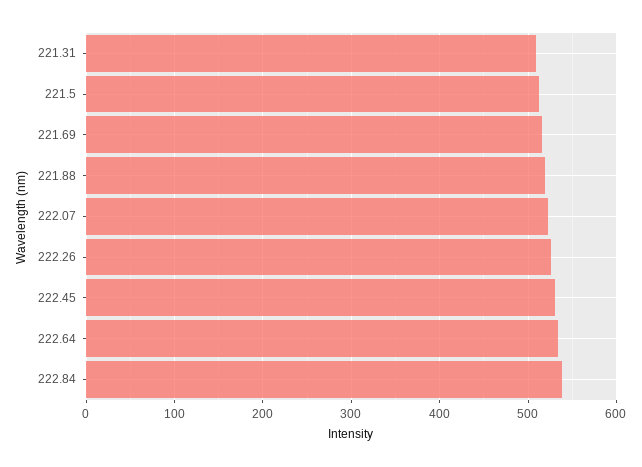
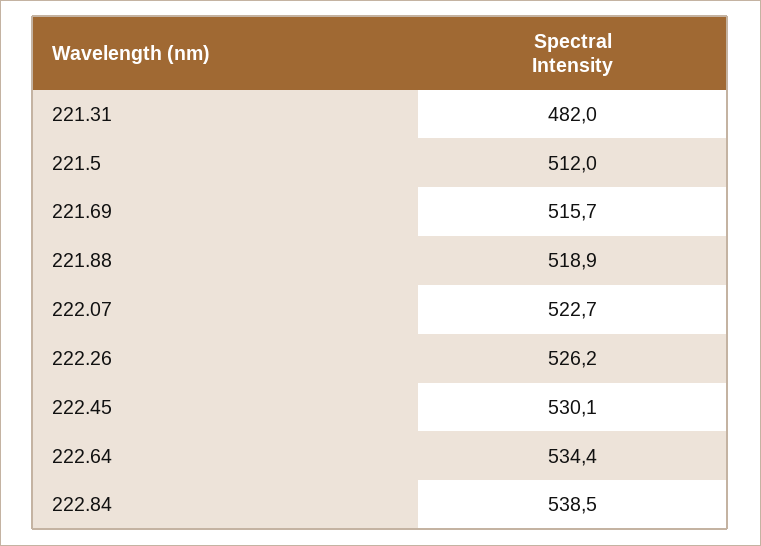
221.31: 510 -> 482

